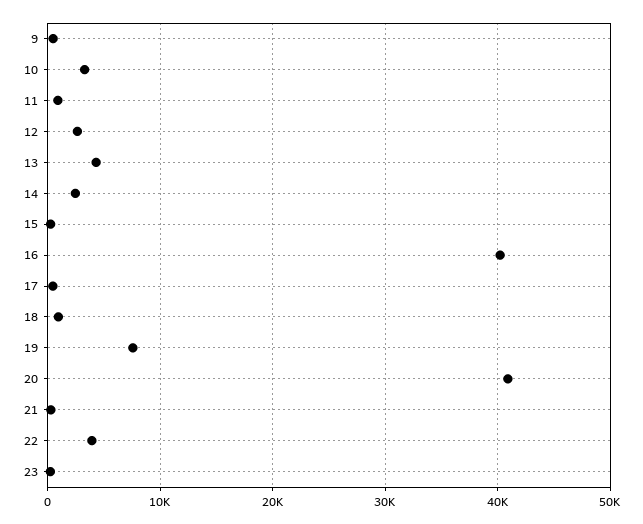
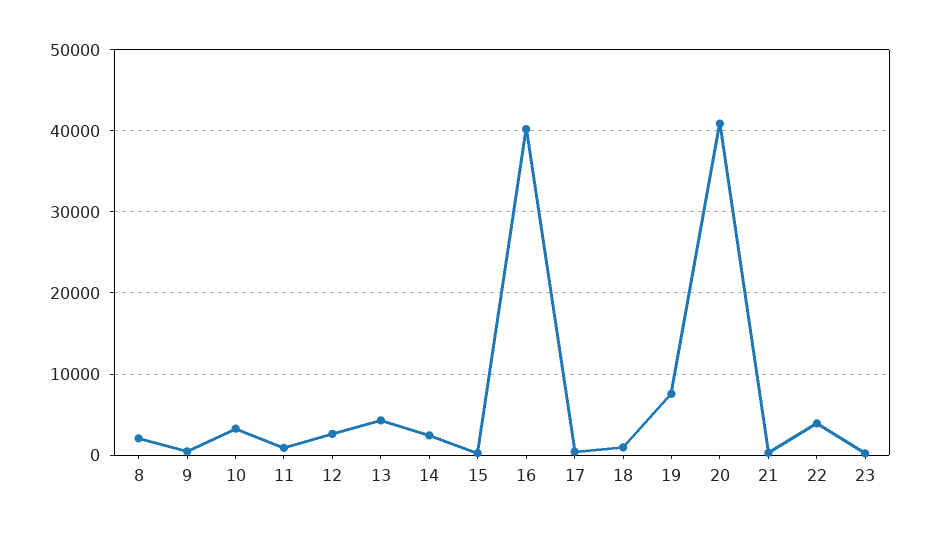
8: none -> 2000

